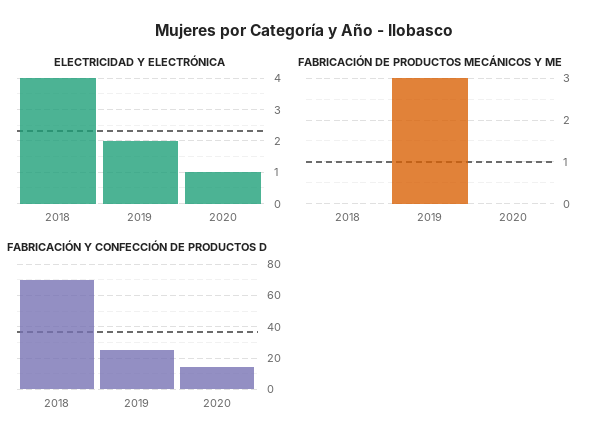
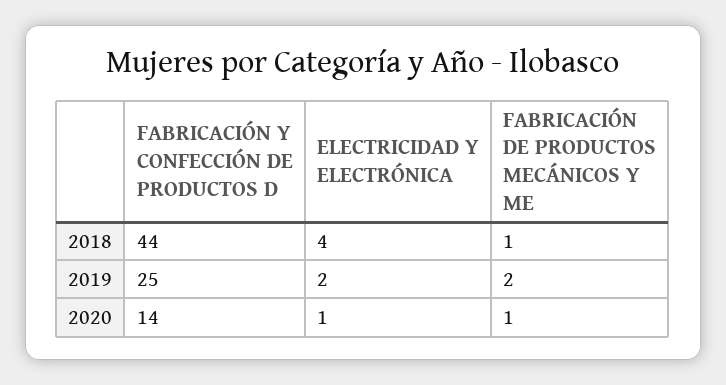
FABRICACIÓN DE PRODUCTOS MECÁNICOS Y ME, 2018: 0 -> 1
FABRICACIÓN DE PRODUCTOS MECÁNICOS Y ME, 2019: 3 -> 2
FABRICACIÓN DE PRODUCTOS MECÁNICOS Y ME, 2020: 0 -> 1
FABRICACIÓN Y CONFECCIÓN DE PRODUCTOS D, 2018: 70 -> 44

